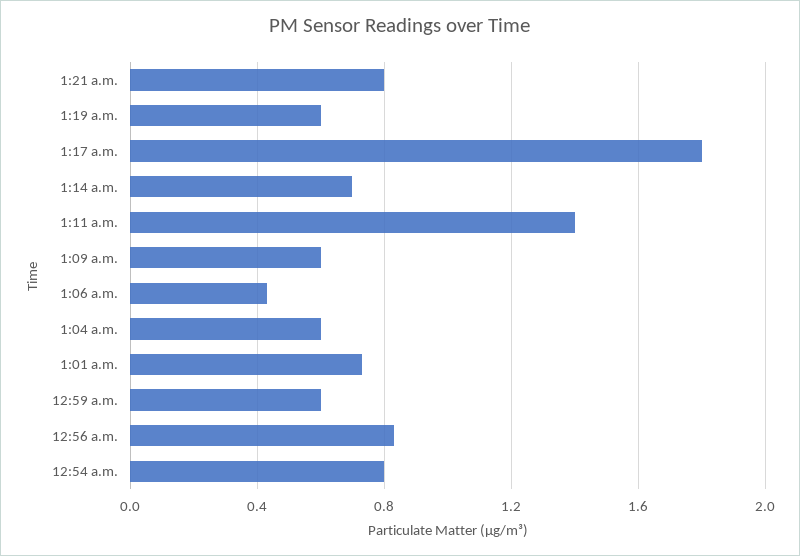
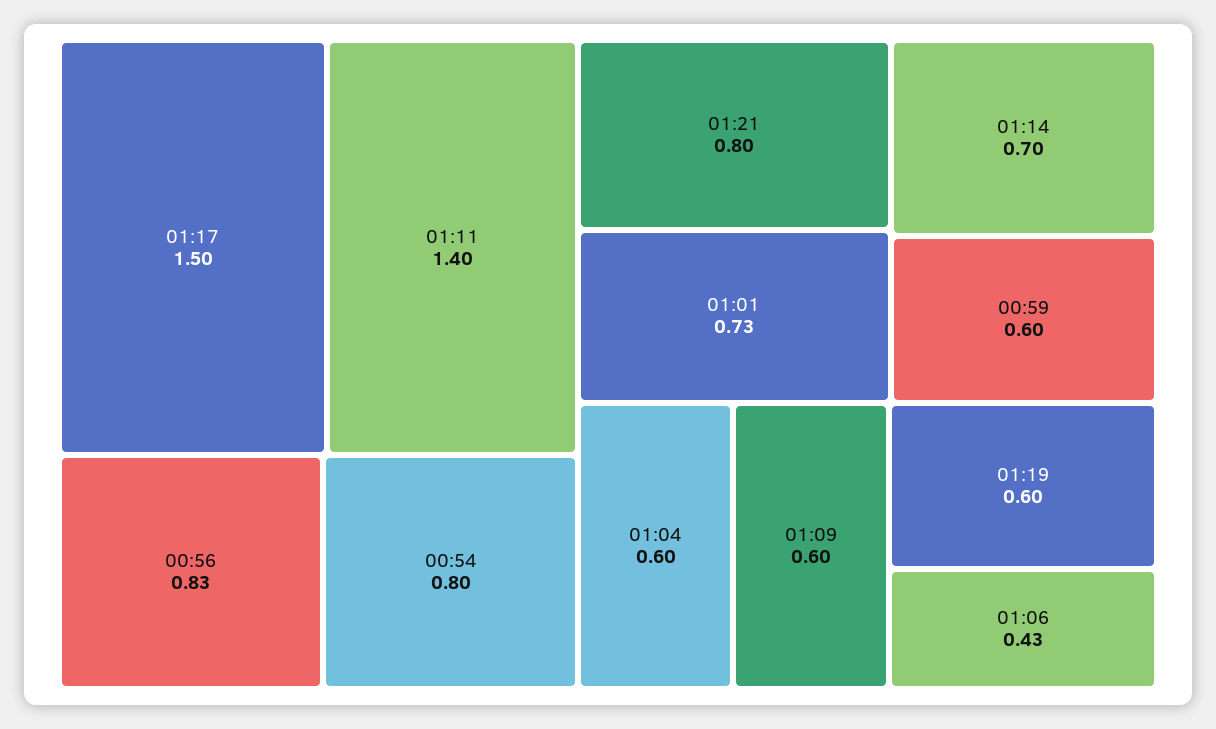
1:17 a.m.: 1.8 -> 1.5

